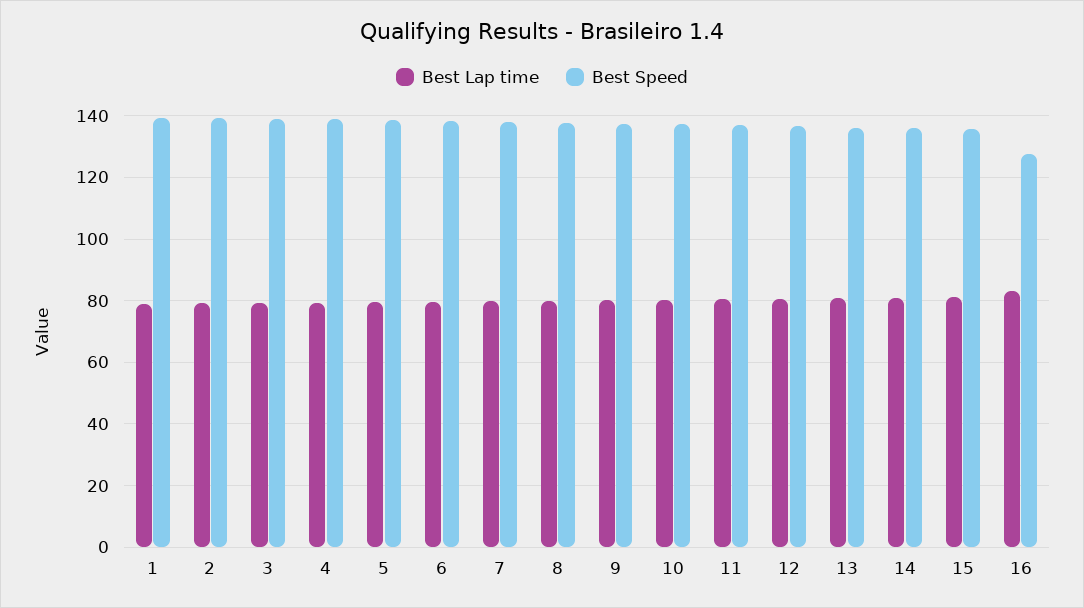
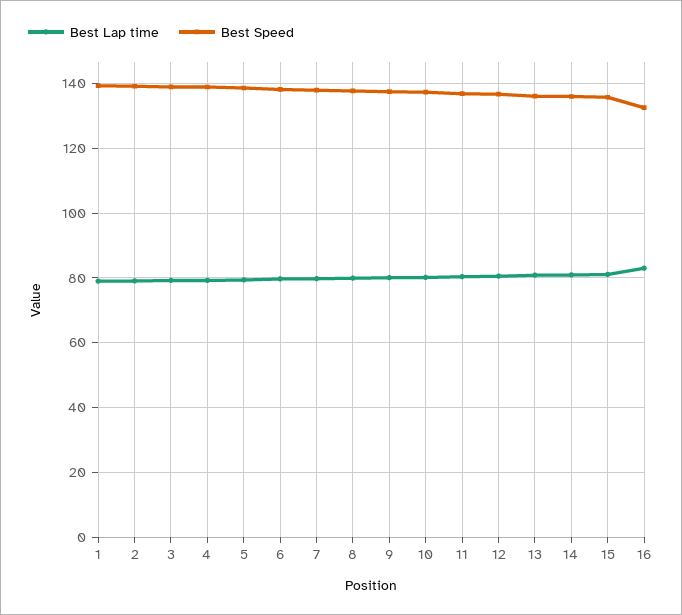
Best Speed, 16: 128 -> 132

